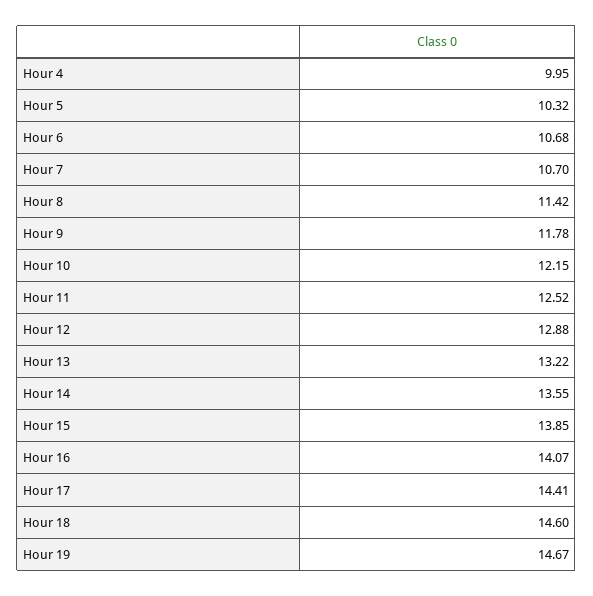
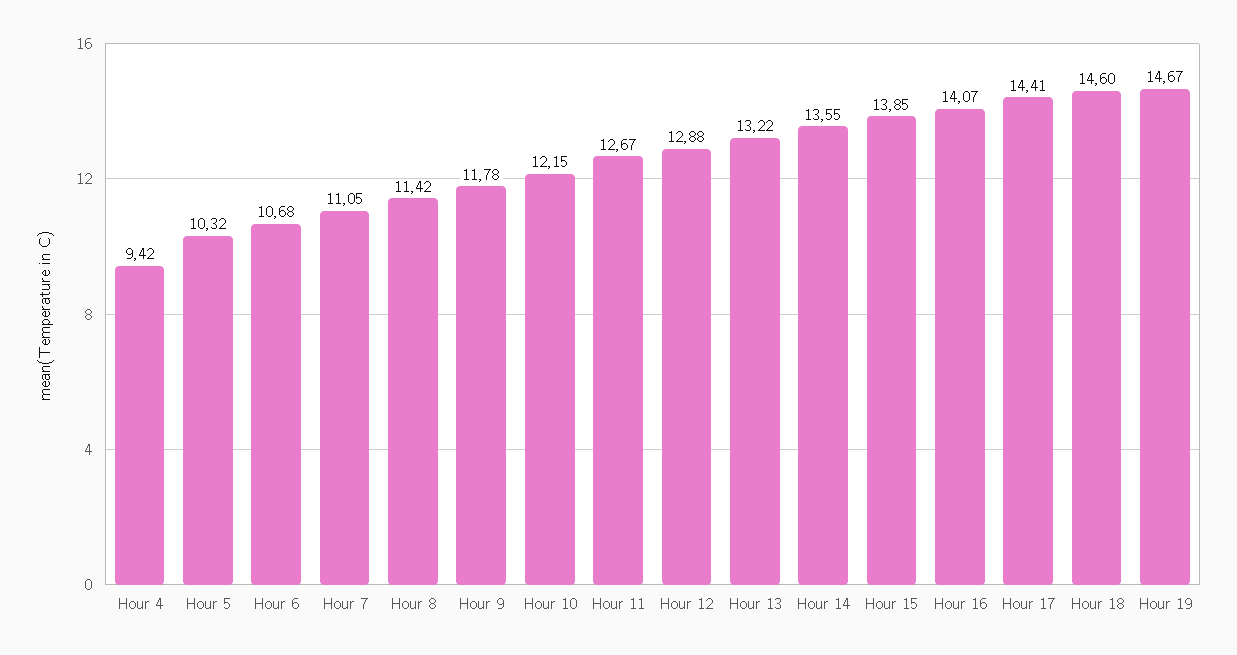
Hour 4: 9.95 -> 9.42
Hour 7: 10.7 -> 11.05
Hour 11: 12.52 -> 12.67

